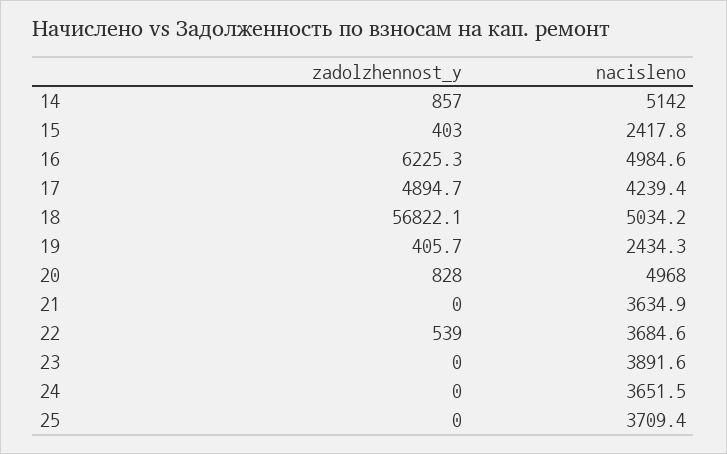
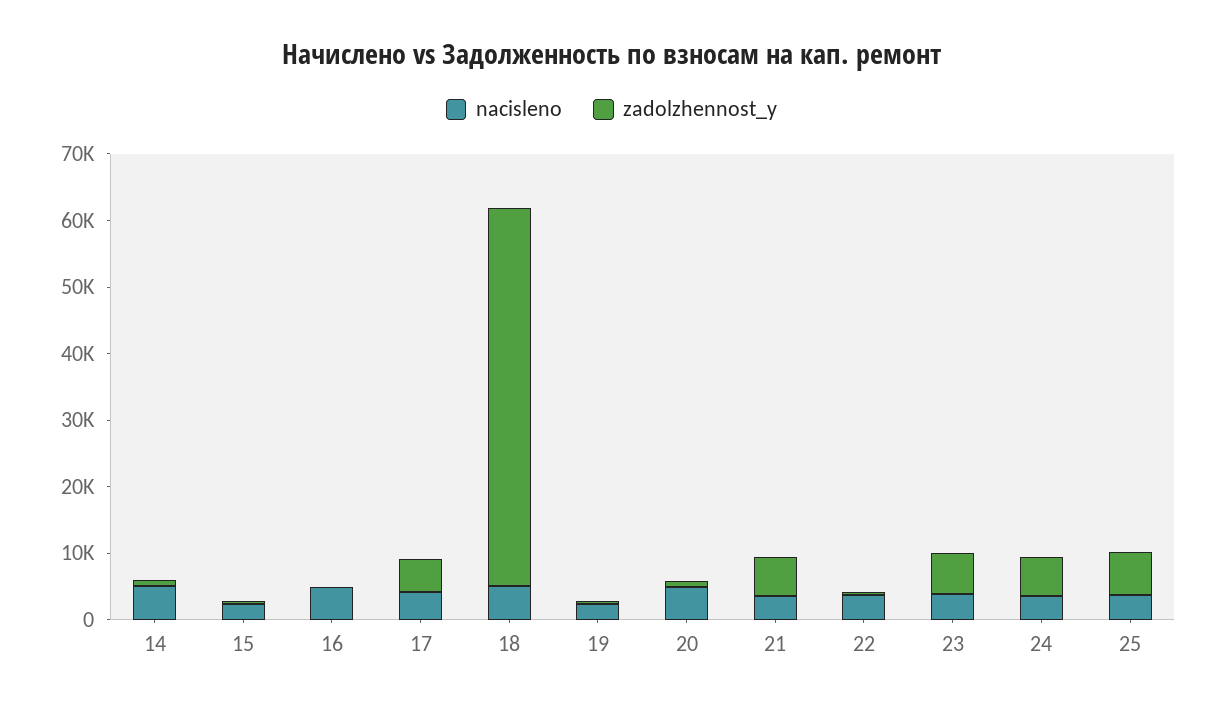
zadolzhennost_y, 16: 6225.3 -> 0
zadolzhennost_y, 21: 0 -> 6000
zadolzhennost_y, 23: 0 -> 6000
zadolzhennost_y, 24: 0 -> 6000
zadolzhennost_y, 25: 0 -> 6000

